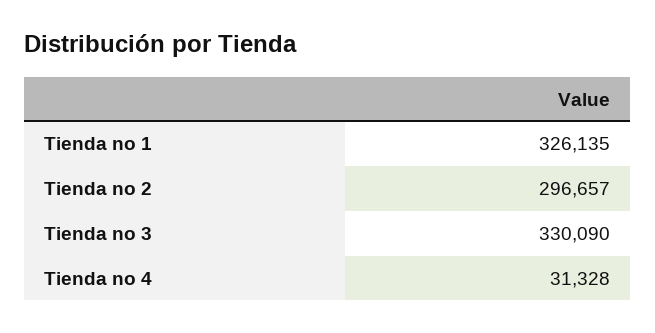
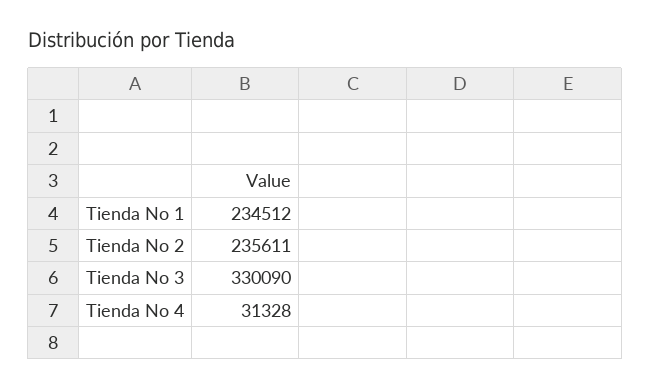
Tienda no 1: 326135 -> 234512
Tienda no 2: 296657 -> 235611

